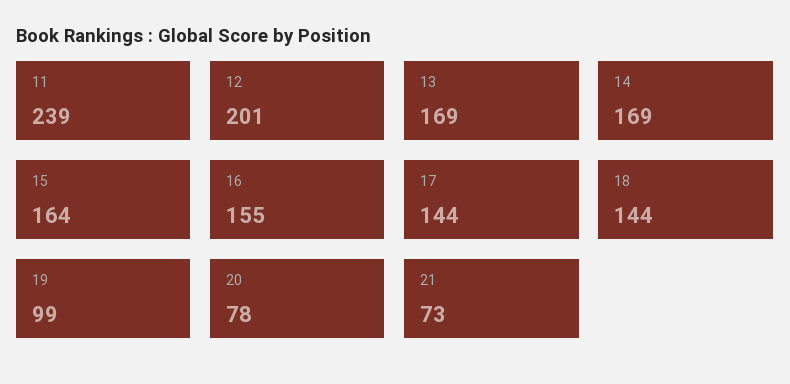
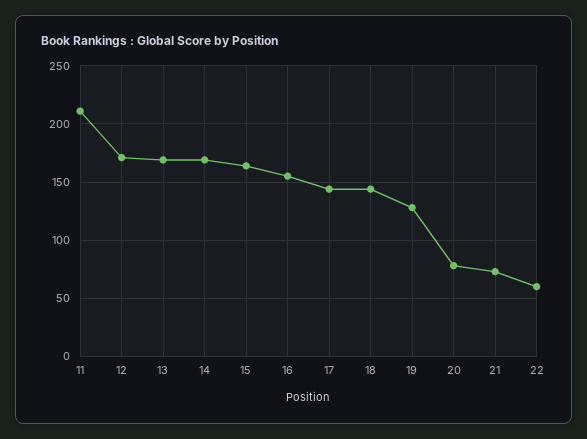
11: 239 -> 210
12: 201 -> 170
19: 99 -> 130
22: none -> 60

